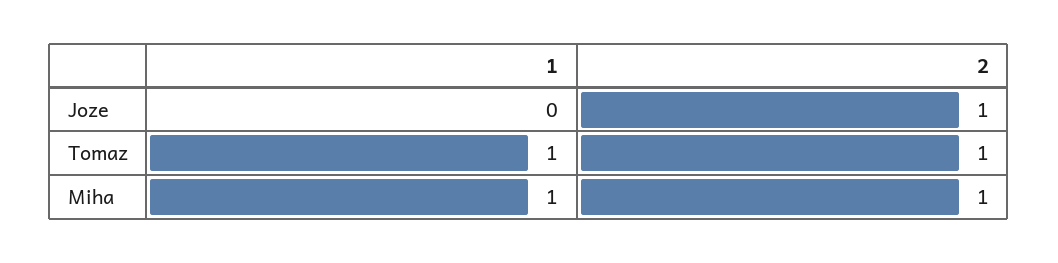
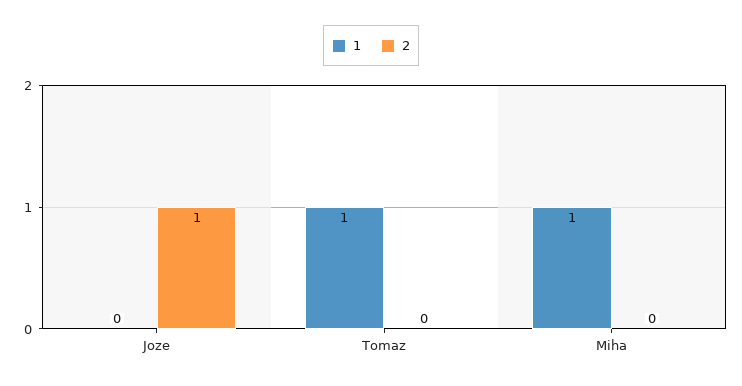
2, Tomaz: 1 -> 0
2, Miha: 1 -> 0

